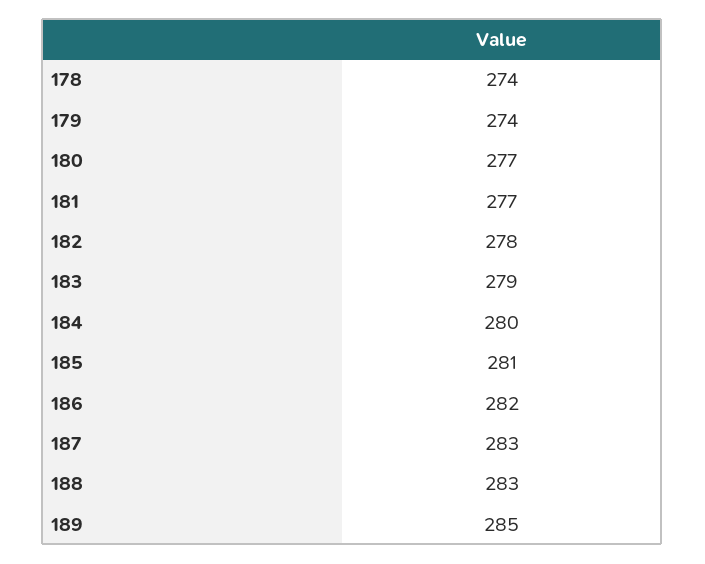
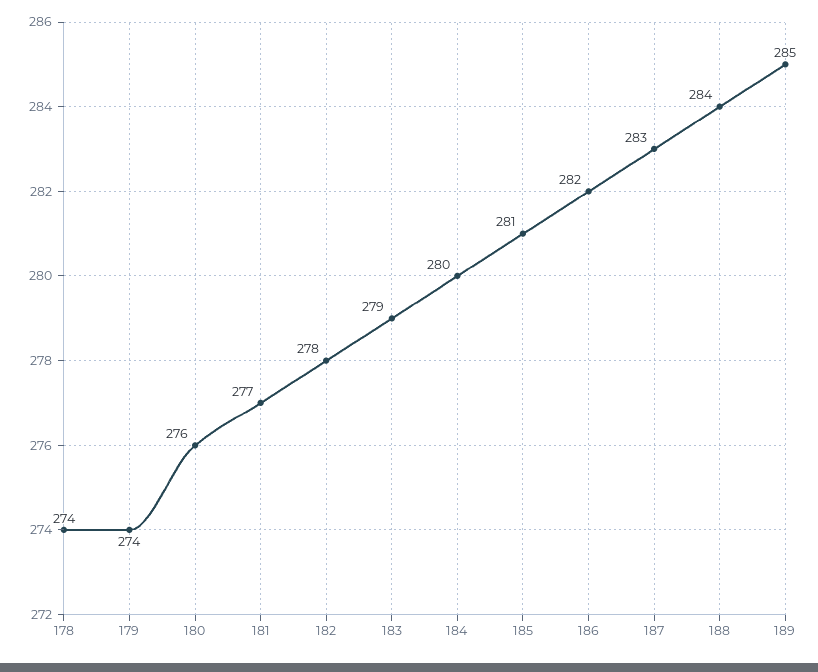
180: 277 -> 276
188: 283 -> 284

